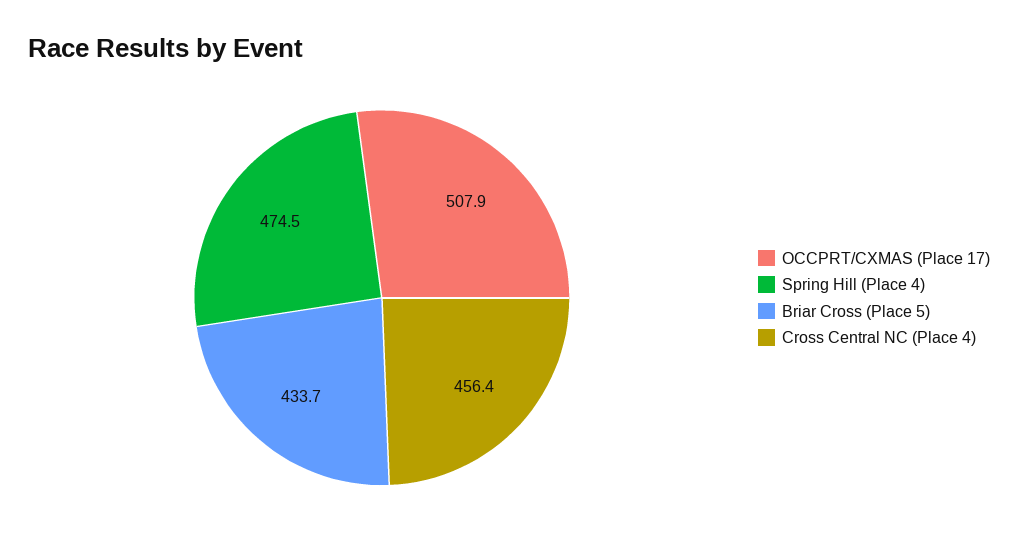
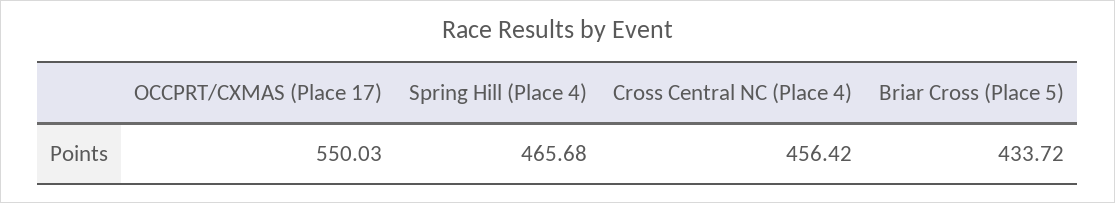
OCCPRT/CXMAS (Place 17): 507.9 -> 550.03
Spring Hill (Place 4): 474.5 -> 465.68

